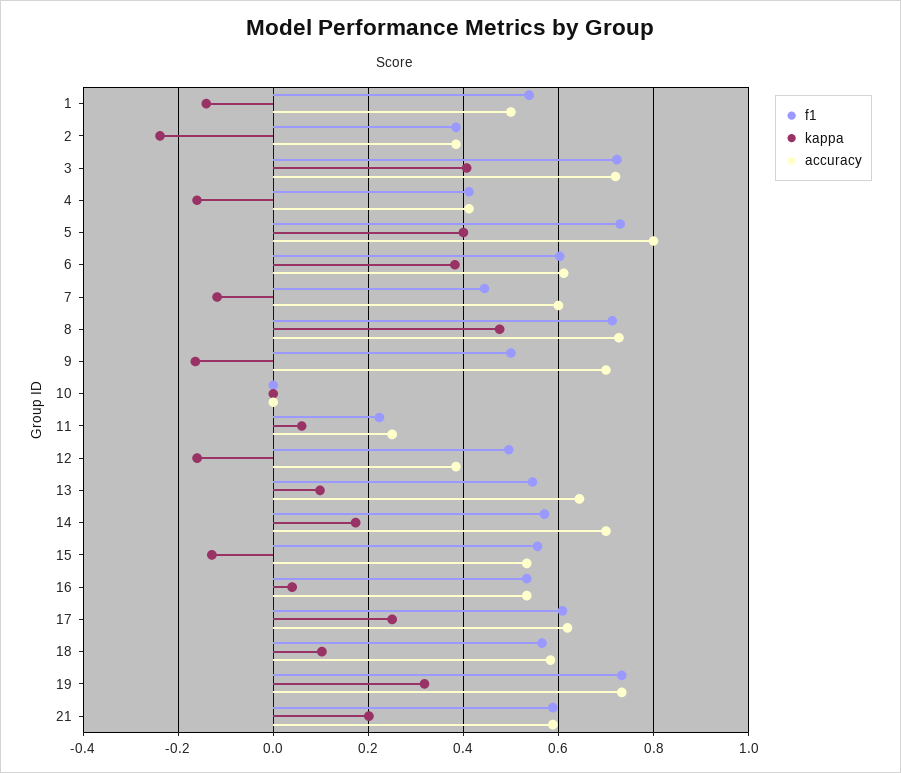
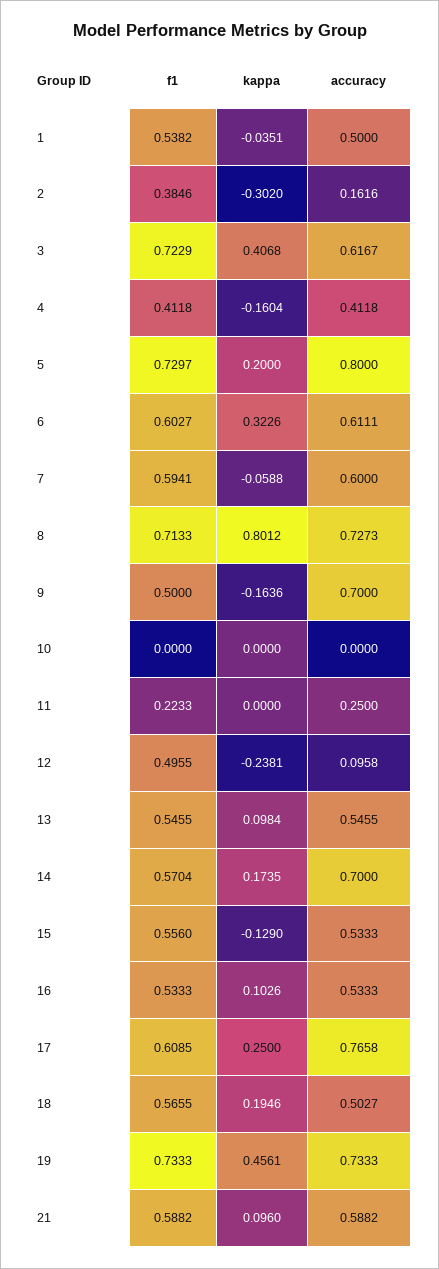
kappa, 1: -0.14 -> -0.0351
kappa, 2: -0.24 -> -0.302
accuracy, 2: 0.38 -> 0.1616
accuracy, 3: 0.72 -> 0.6167
kappa, 5: 0.4 -> 0.2
kappa, 6: 0.38 -> 0.3226
f1, 7: 0.44 -> 0.5941
kappa, 7: -0.12 -> -0.0588
kappa, 8: 0.48 -> 0.8012
kappa, 11: 0.06 -> 0
kappa, 12: -0.16 -> -0.2381
accuracy, 12: 0.38 -> 0.0958
accuracy, 13: 0.64 -> 0.5455
kappa, 16: 0.04 -> 0.1026
accuracy, 17: 0.62 -> 0.7658
kappa, 18: 0.1 -> 0.1946
accuracy, 18: 0.58 -> 0.5027
kappa, 19: 0.32 -> 0.4561
kappa, 21: 0.2 -> 0.096

